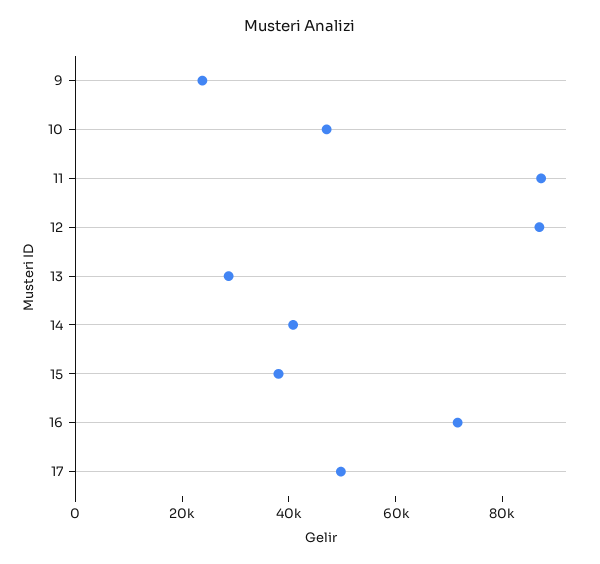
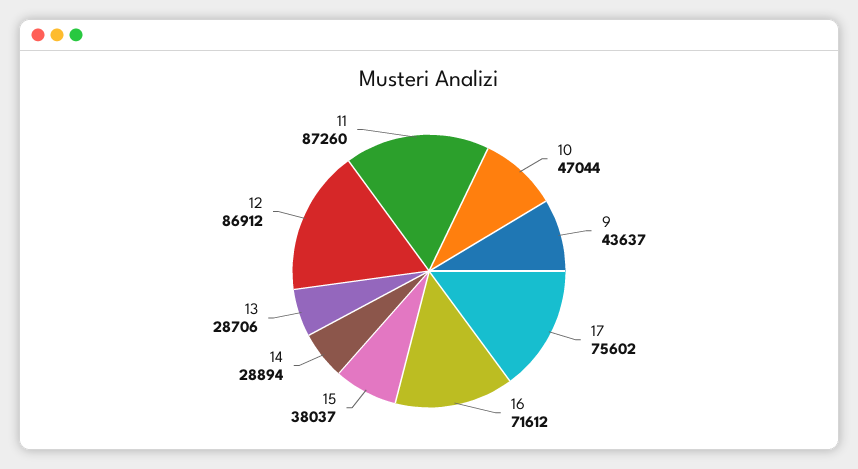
9: 25000 -> 43637
14: 40000 -> 28894
17: 50000 -> 75602

